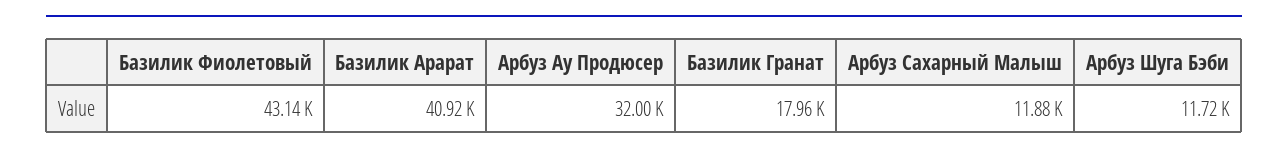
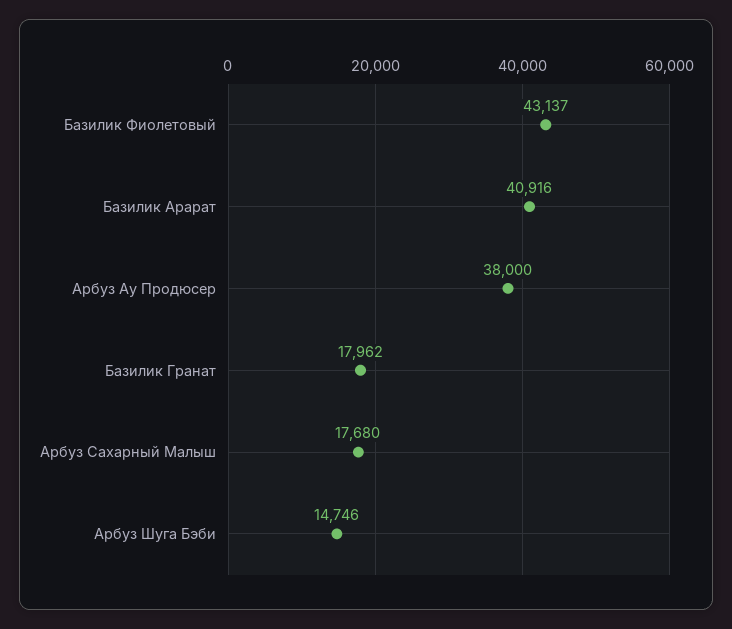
Арбуз Ау Продюсер: 32000 -> 38000
Арбуз Сахарный Малыш: 11880 -> 17680
Арбуз Шуга Бэби: 11720 -> 14746

